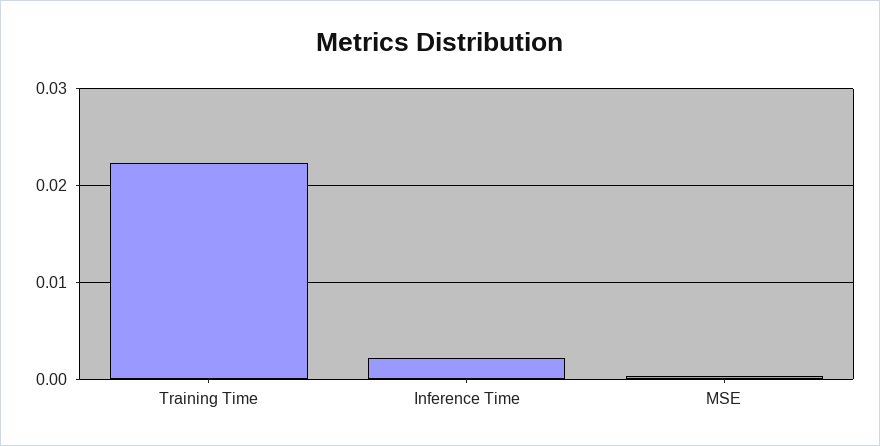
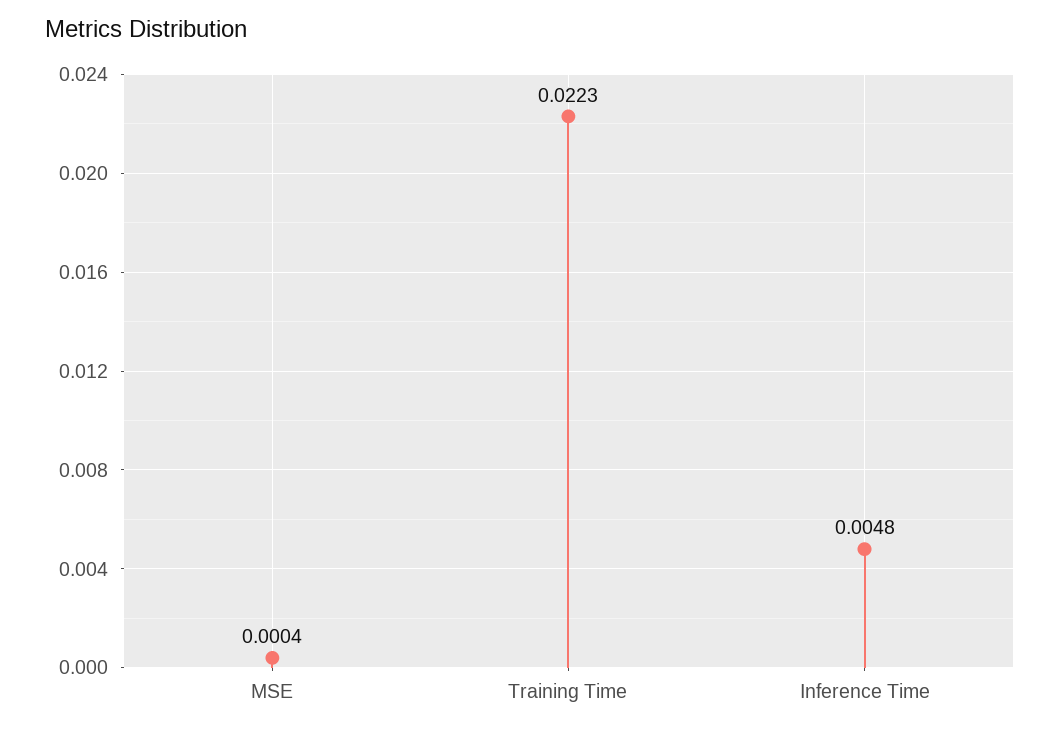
Inference Time: 0.002 -> 0.0048

